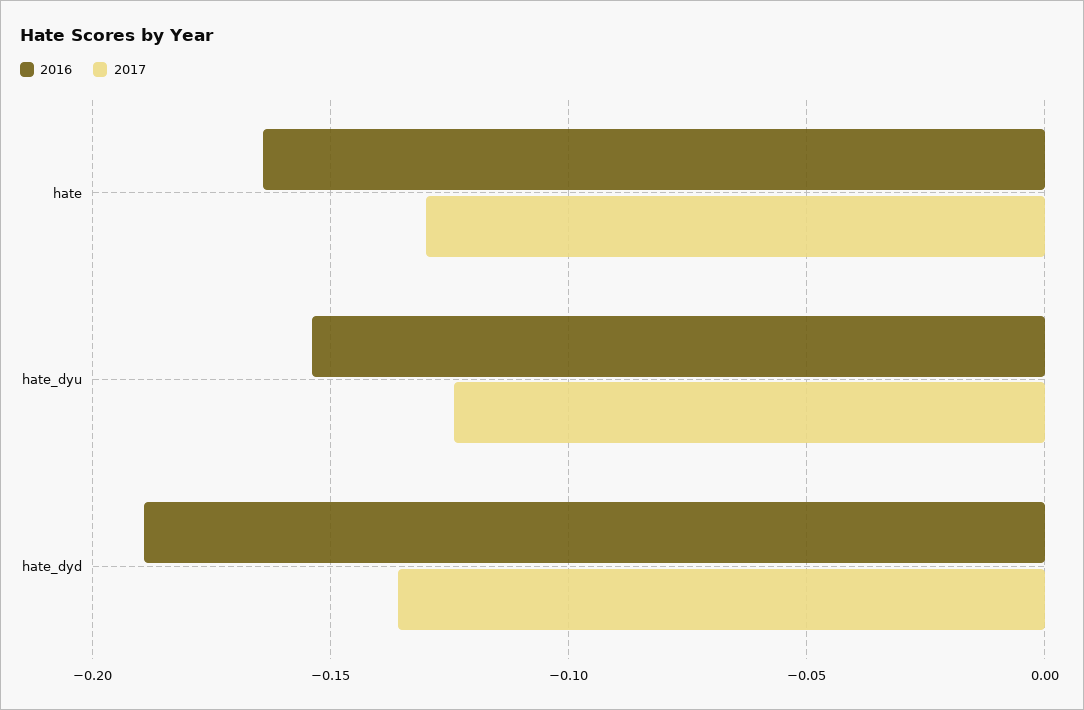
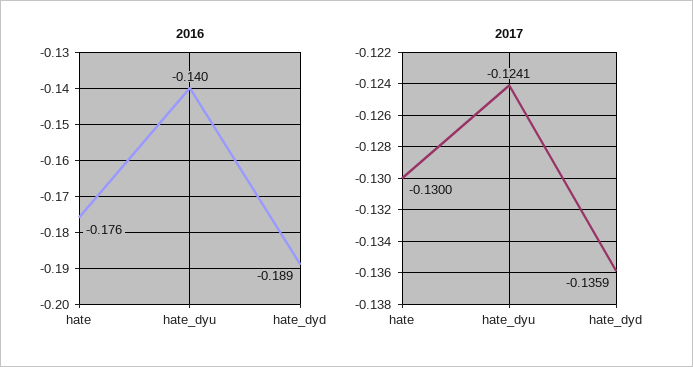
2016, hate: -0.165 -> -0.176
2016, hate_dyu: -0.155 -> -0.14

